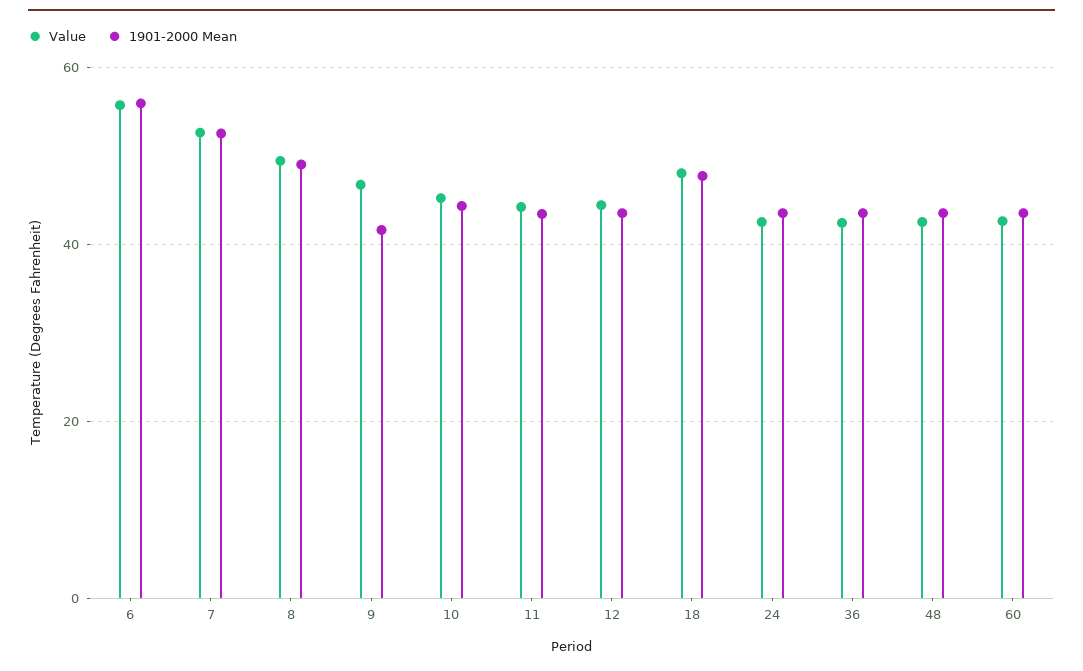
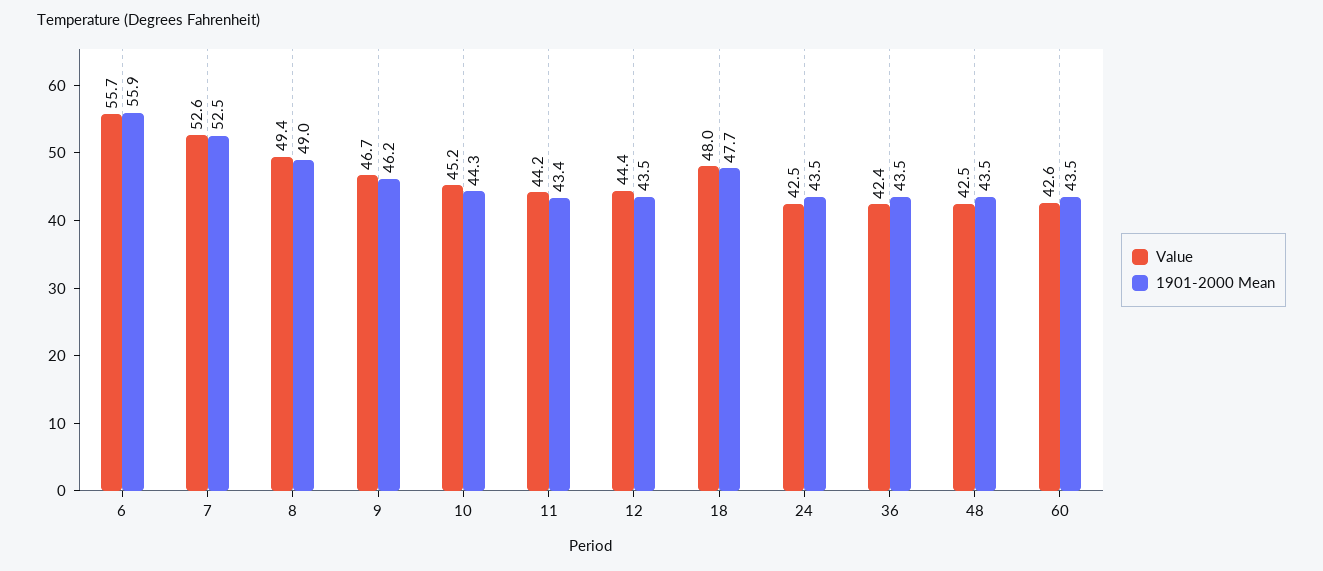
1901-2000 Mean, 9: 42 -> 46.2

